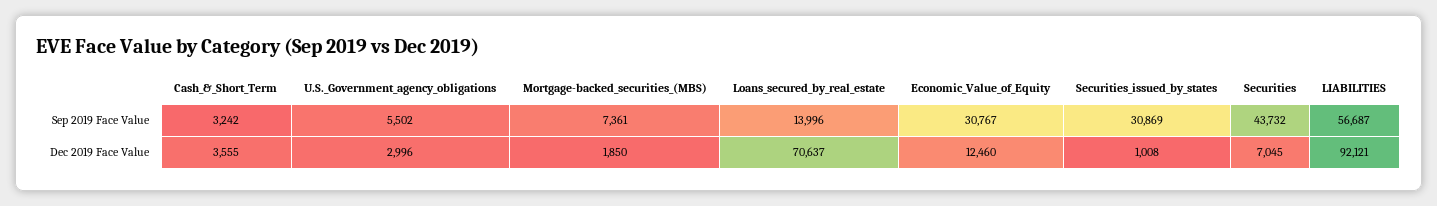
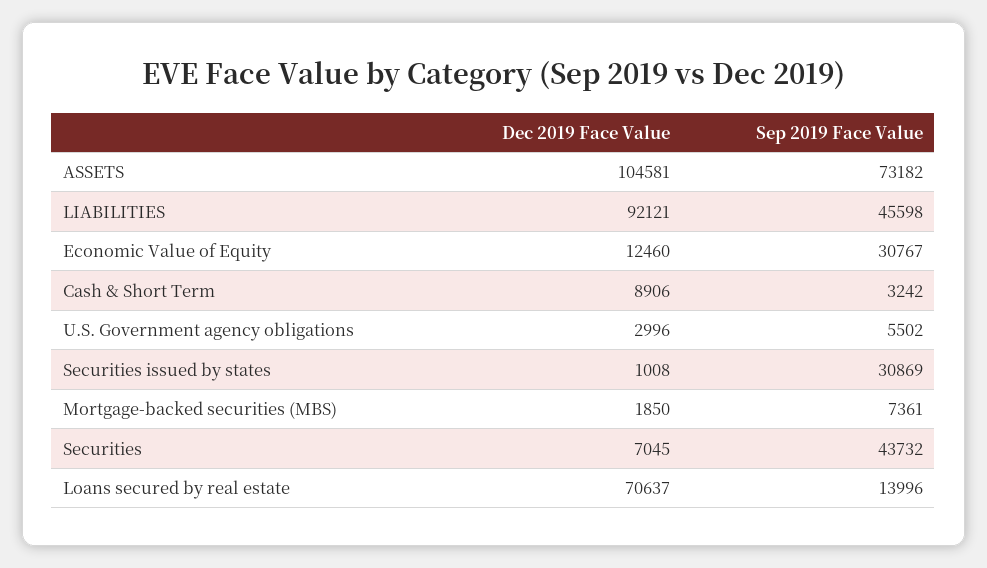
LIABILITIES, Sep 2019 Face Value: 56687 -> 45598
Cash_&_Short_Term, Dec 2019 Face Value: 3555 -> 8906
ASSETS, Dec 2019 Face Value: none -> 104581
ASSETS, Sep 2019 Face Value: none -> 73182

